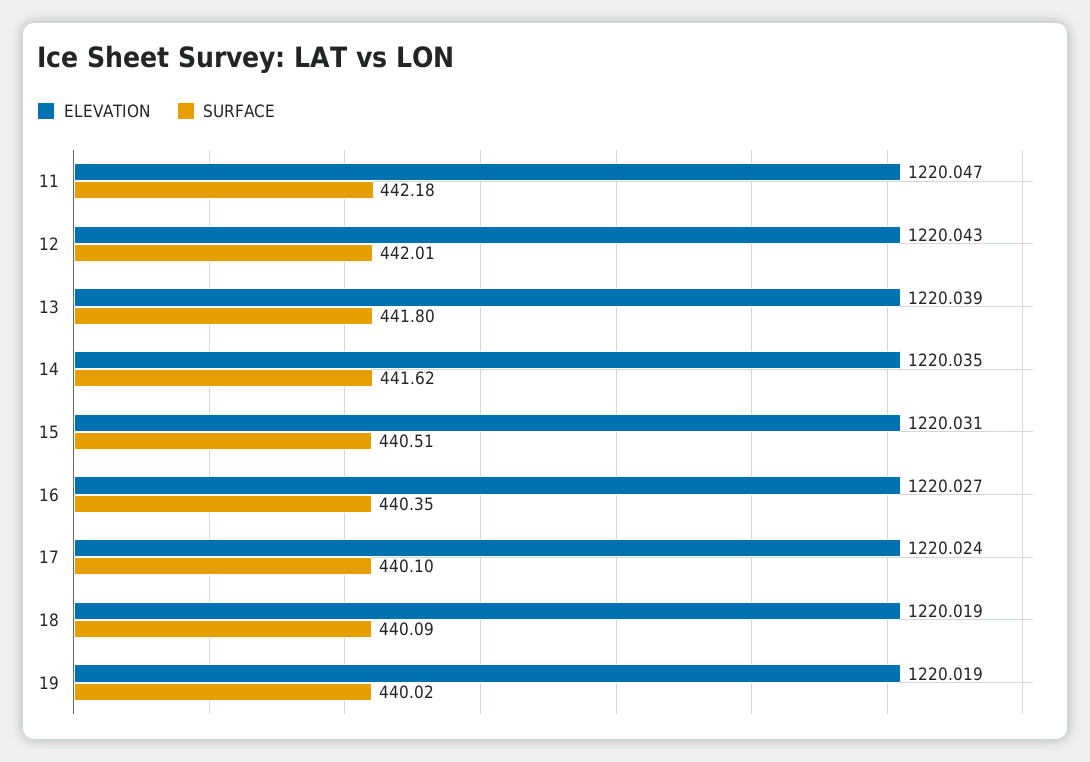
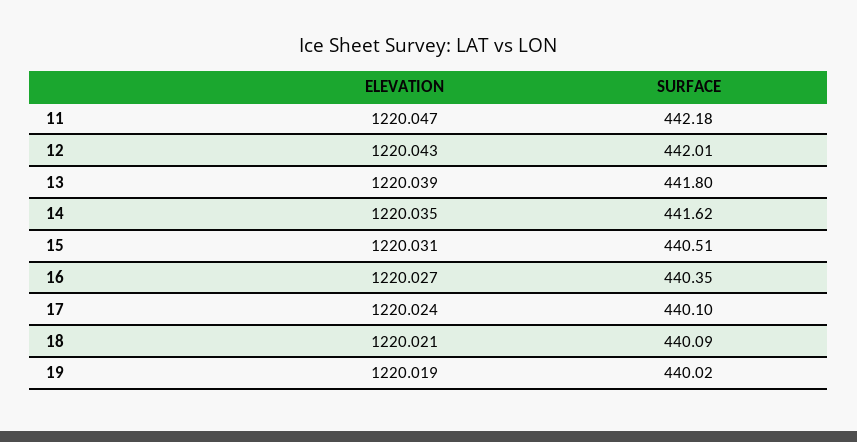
ELEVATION, 18: 1220.019 -> 1220.021

